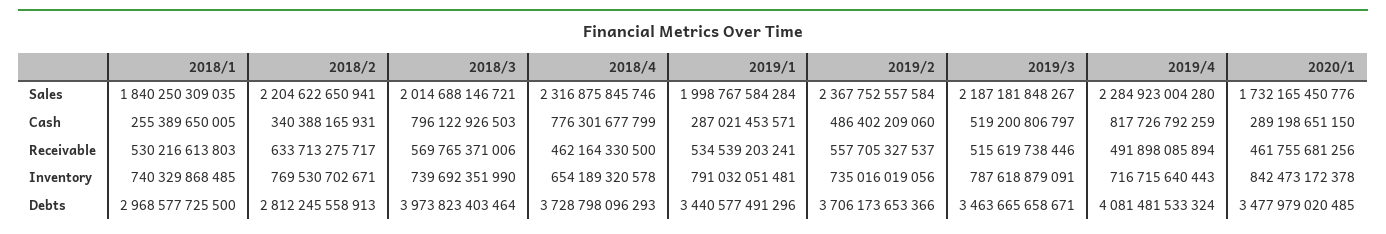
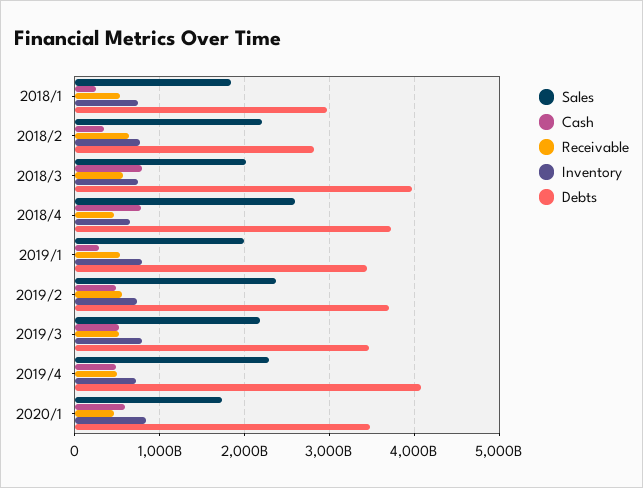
Sales, 2018/4: 2316875845746 -> 2600000000000
Cash, 2019/4: 817726792259 -> 500000000000
Cash, 2020/1: 289198651150 -> 600000000000

